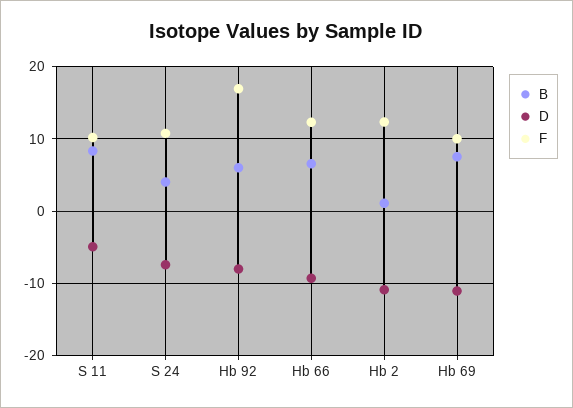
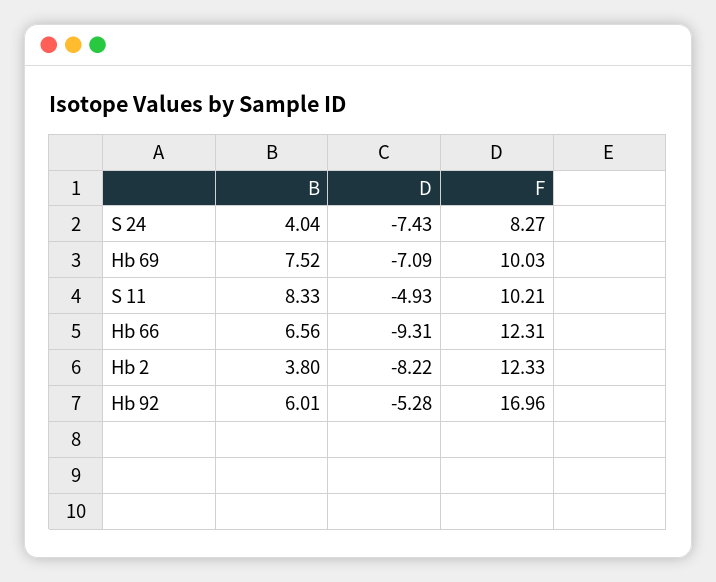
F, S 24: 11 -> 8.27
D, Hb 92: -8 -> -5.28
B, Hb 2: 1 -> 3.8
D, Hb 2: -11 -> -8.22
D, Hb 69: -11 -> -7.09

